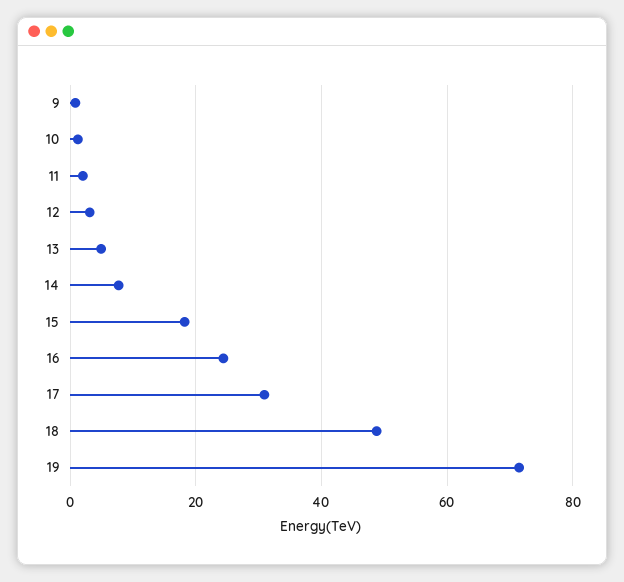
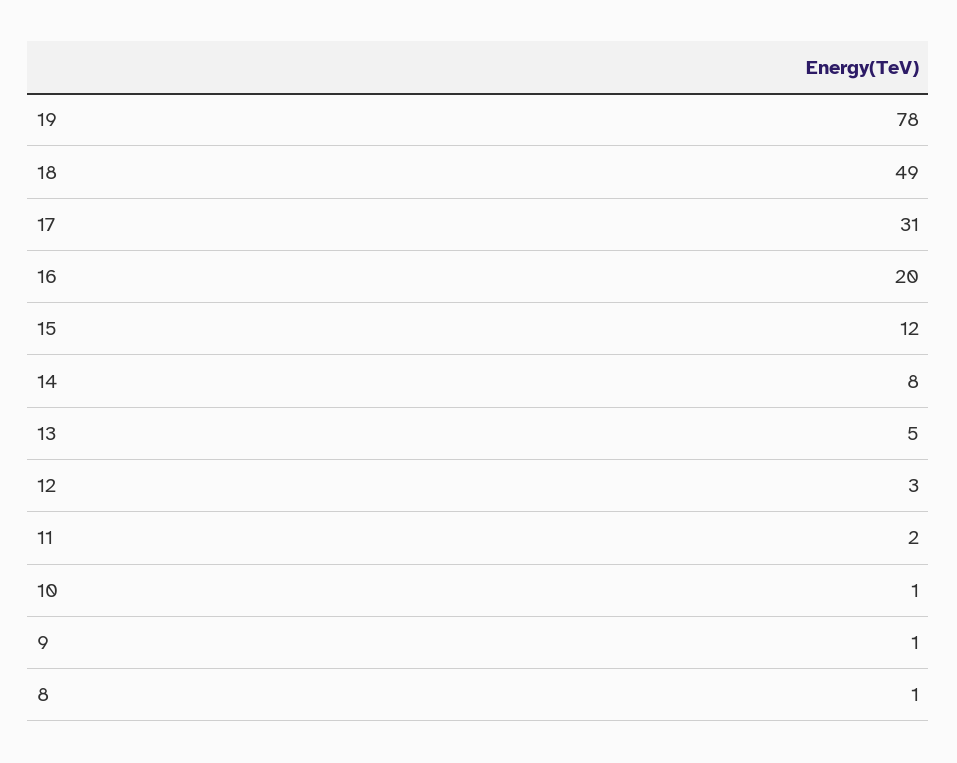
15: 18 -> 12
16: 24 -> 20
19: 72 -> 78
8: none -> 1

